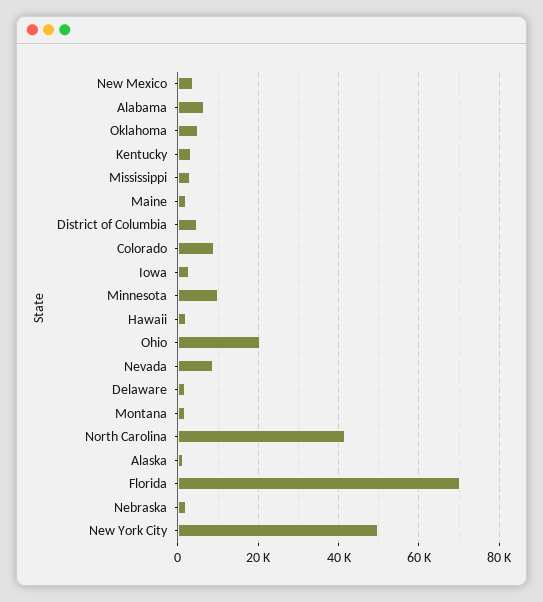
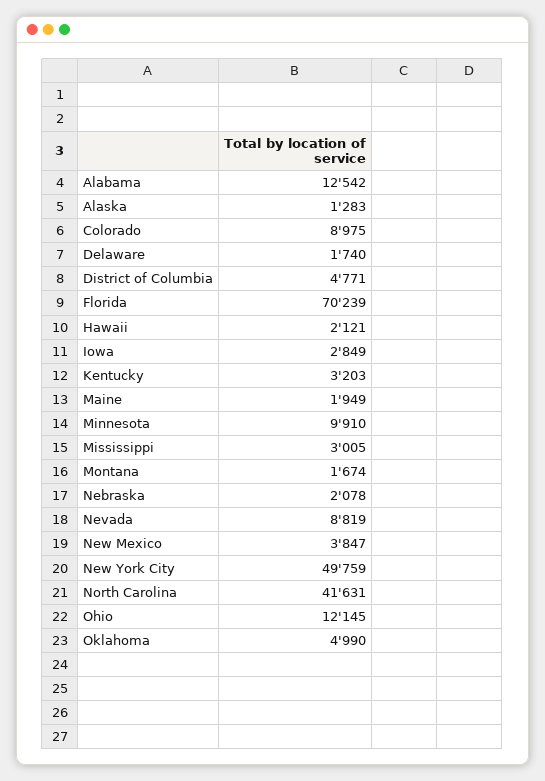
Alabama: 6000 -> 12542
Ohio: 20000 -> 12145

